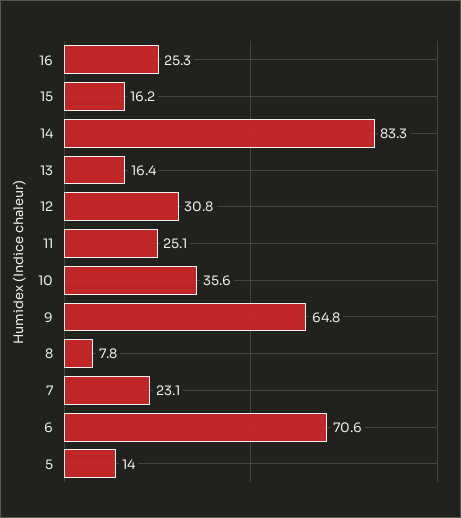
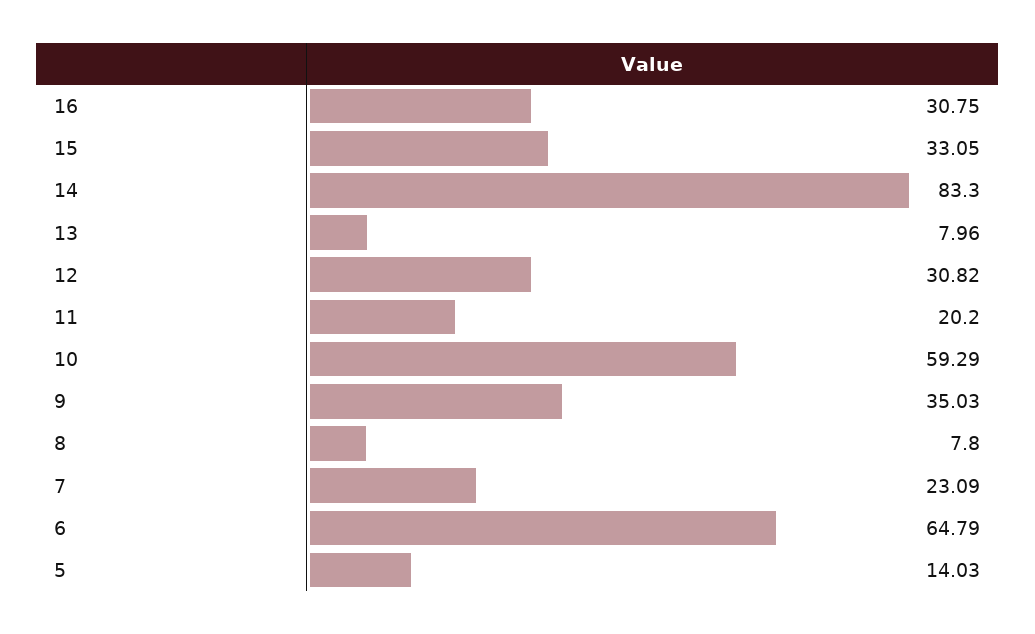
16: 25.3 -> 30.75
15: 16.2 -> 33.05
13: 16.4 -> 7.96
11: 25.1 -> 20.2
10: 35.6 -> 59.29
9: 64.8 -> 35.03
6: 70.6 -> 64.79

